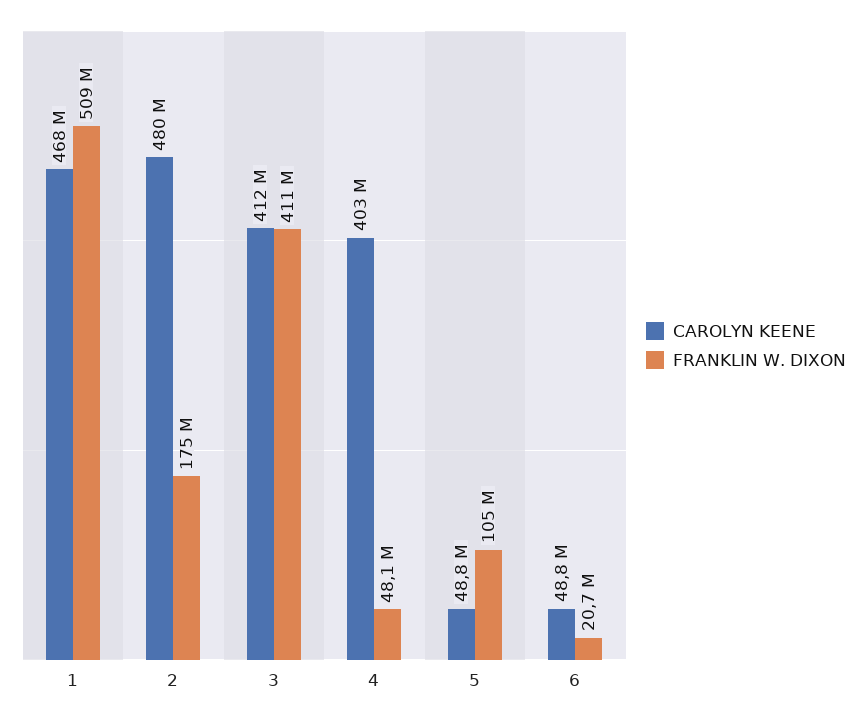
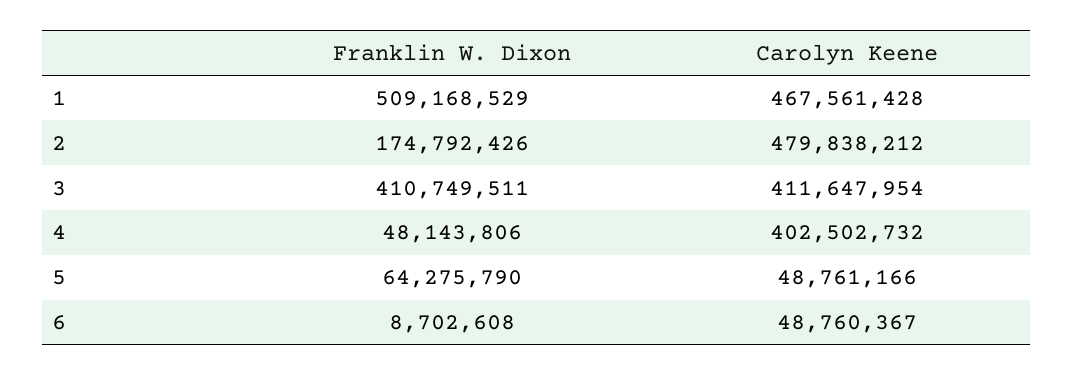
FRANKLIN W. DIXON, 5: 105000000 -> 64275790
FRANKLIN W. DIXON, 6: 20700000 -> 8702608

